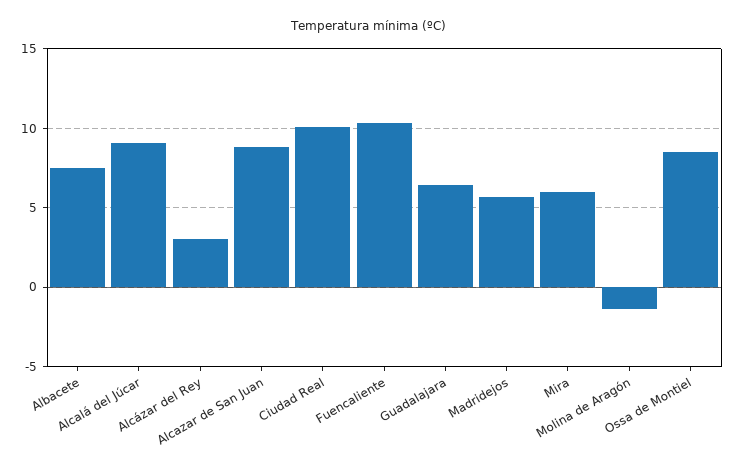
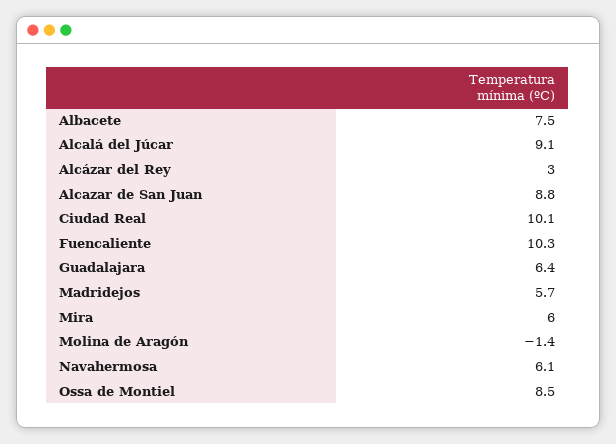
Navahermosa: none -> 6.1

